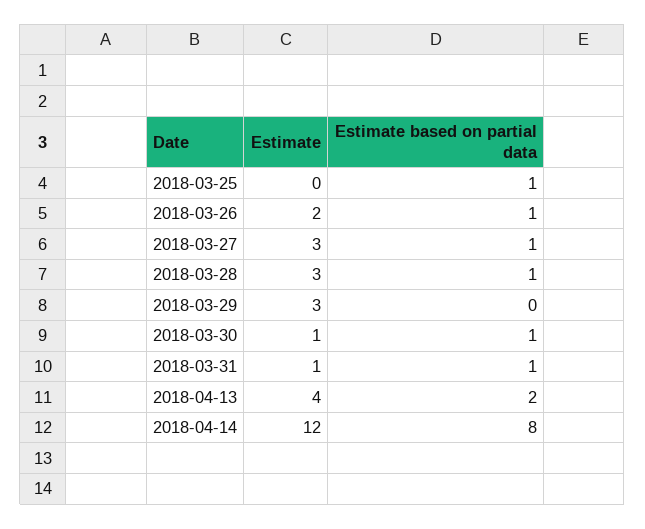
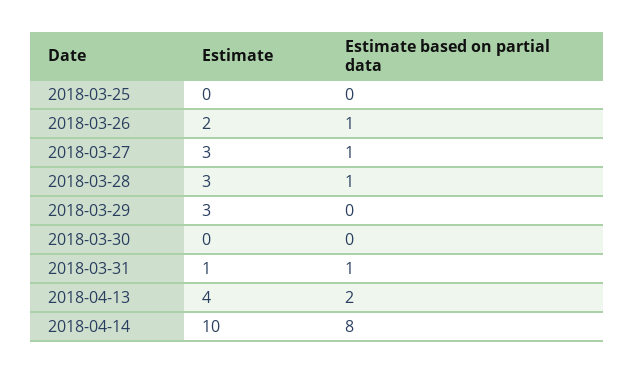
Estimate based on partial data, 2018-03-25: 1 -> 0
Estimate, 2018-03-30: 1 -> 0
Estimate based on partial data, 2018-03-30: 1 -> 0
Estimate, 2018-04-14: 12 -> 10

